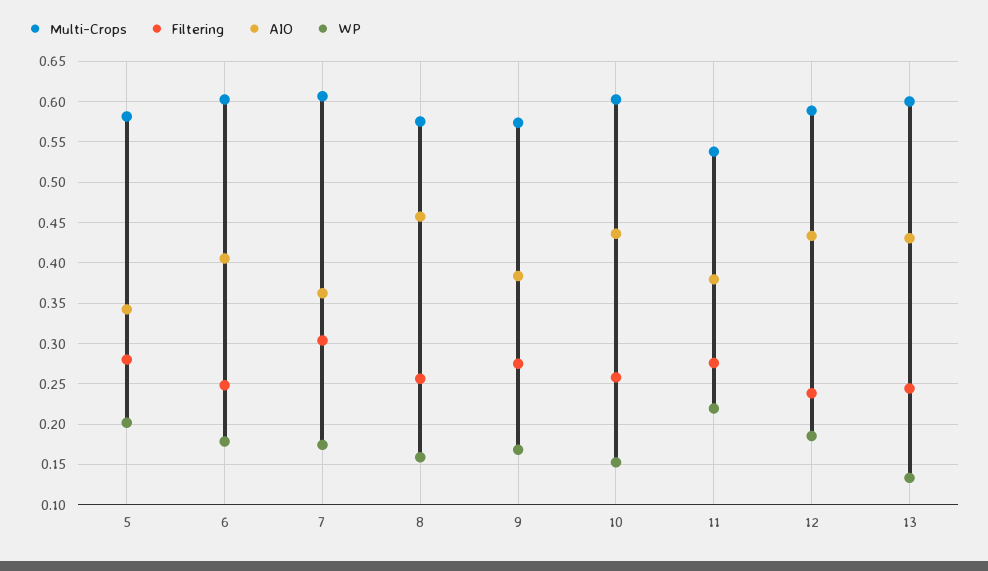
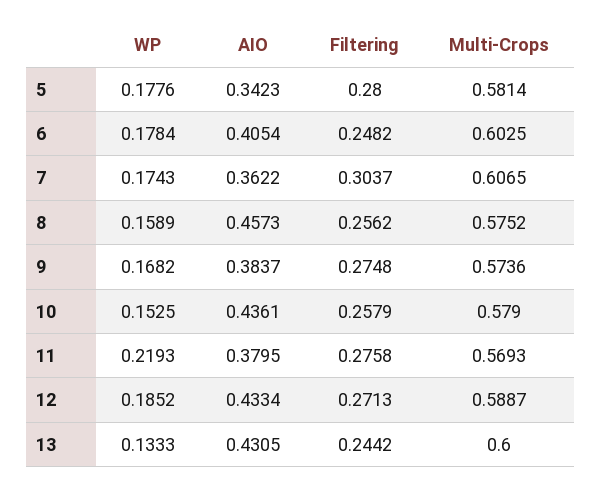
WP, 5: 0.2 -> 0.1776
Multi-Crops, 10: 0.6 -> 0.579
Multi-Crops, 11: 0.54 -> 0.5693
Filtering, 12: 0.24 -> 0.2713

